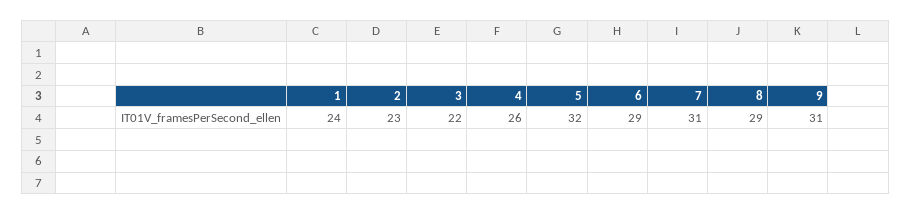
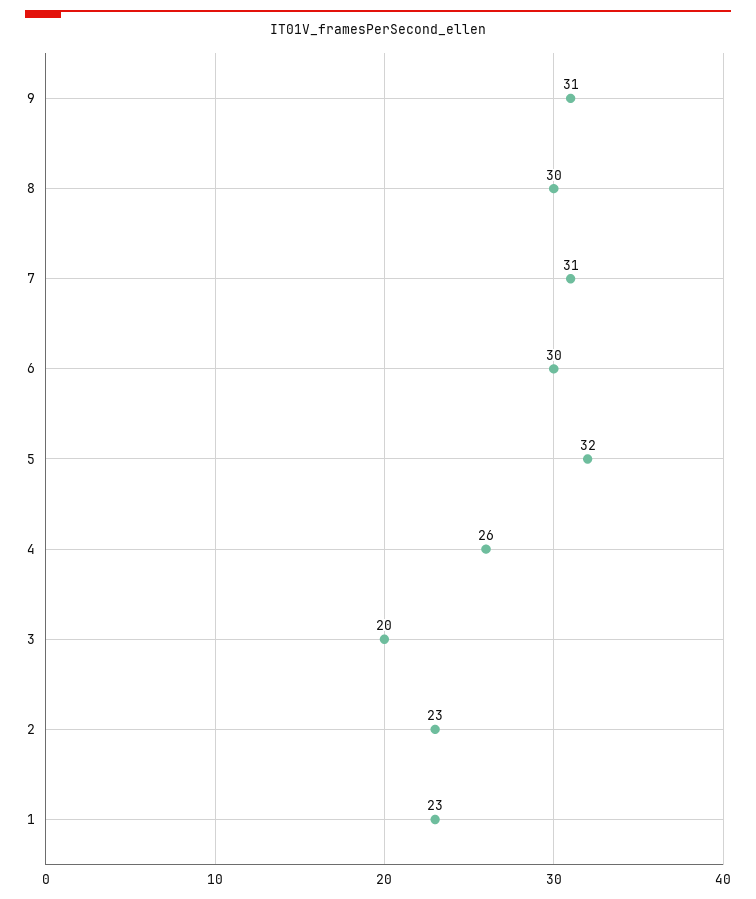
1: 24 -> 23
3: 22 -> 20
6: 29 -> 30
8: 29 -> 30

